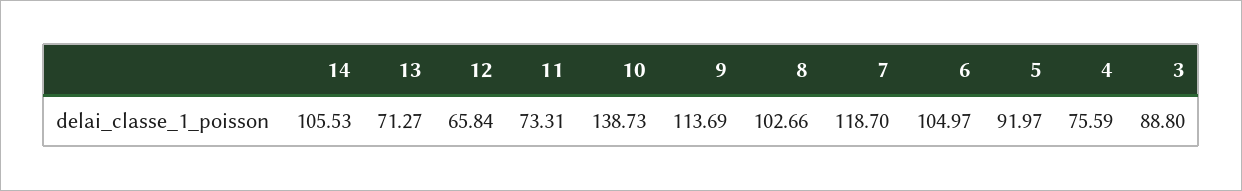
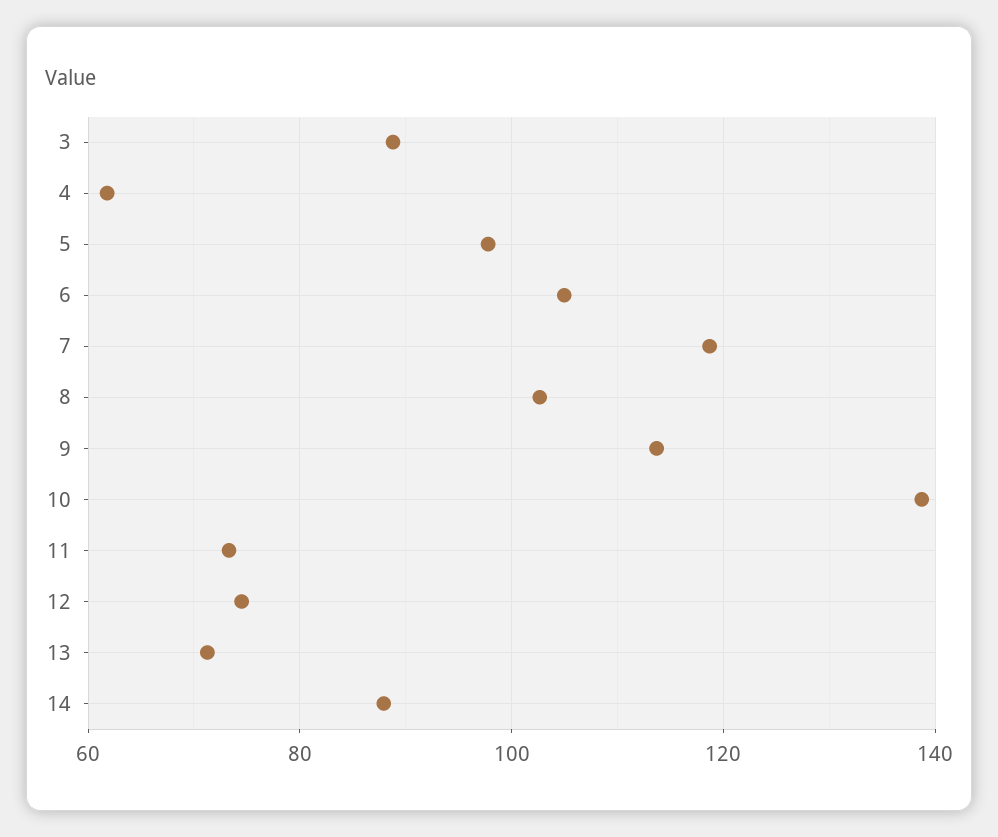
14: 105.53 -> 88
12: 65.84 -> 74
5: 91.97 -> 98
4: 75.59 -> 62

